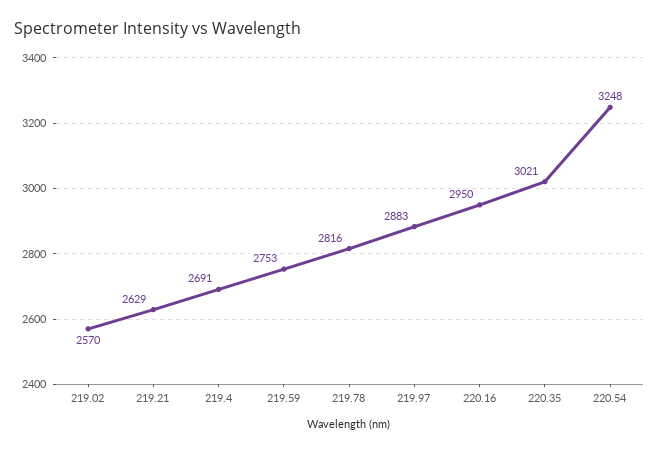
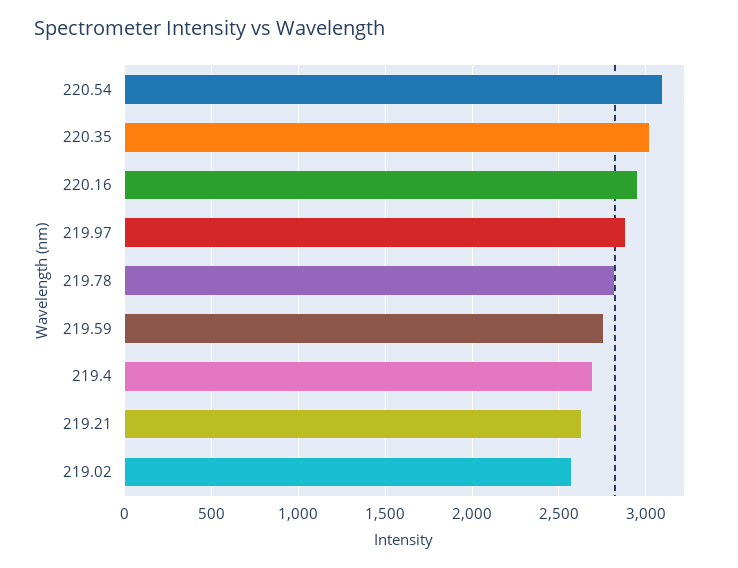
220.54: 3248 -> 3100

